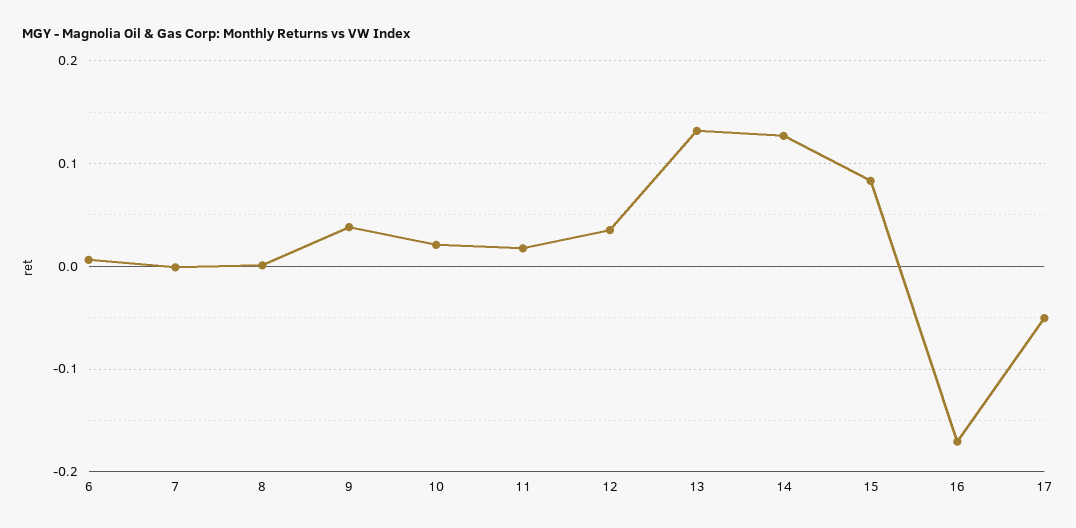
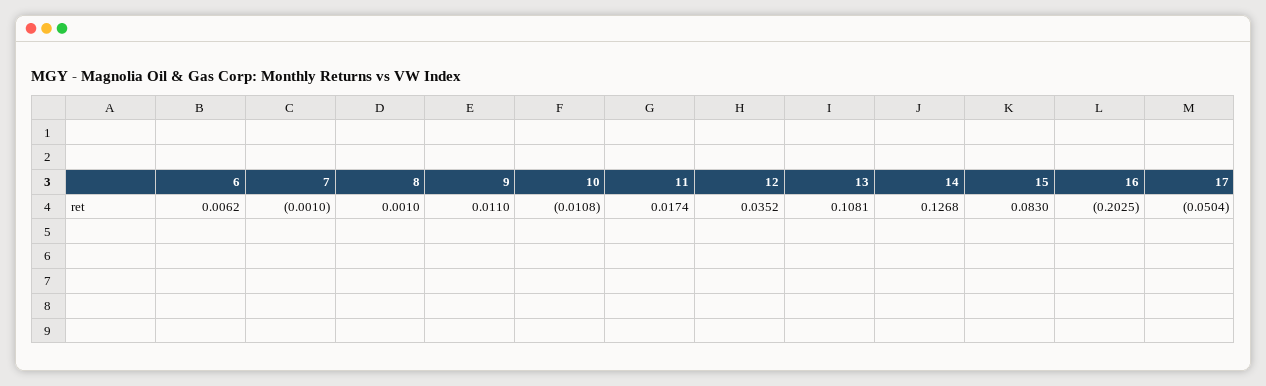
9: 0.04 -> 0.011
10: 0.02 -> -0.0108
13: 0.13 -> 0.1081
16: -0.17 -> -0.2025

